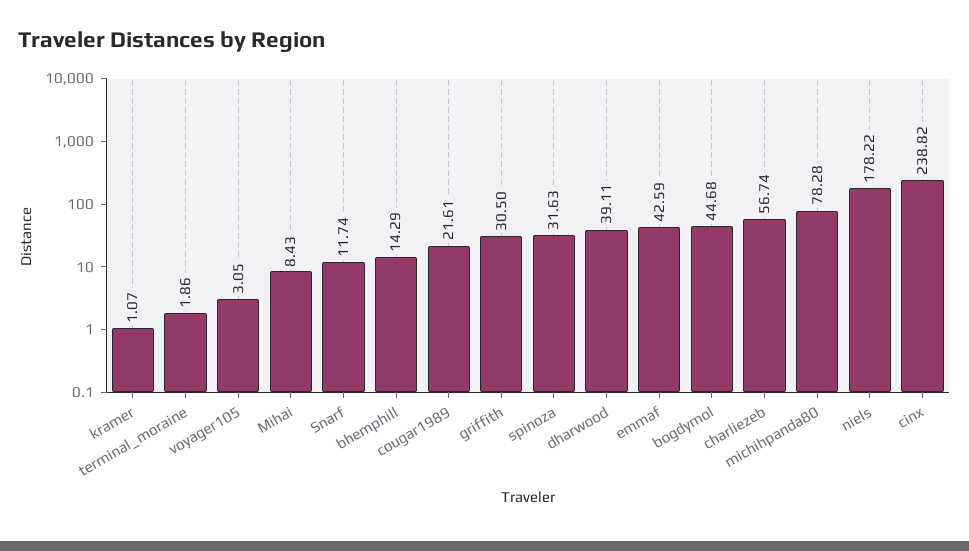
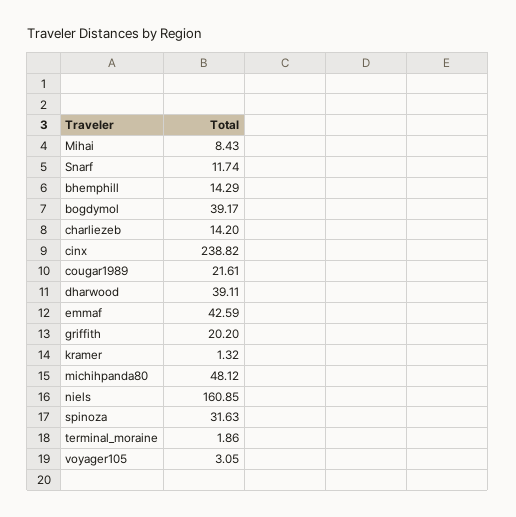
kramer: 1.07 -> 1.32
griffith: 30.5 -> 20.2
bogdymol: 44.68 -> 39.17
charliezeb: 56.74 -> 14.2
michihpanda80: 78.28 -> 48.12
niels: 178.22 -> 160.85

